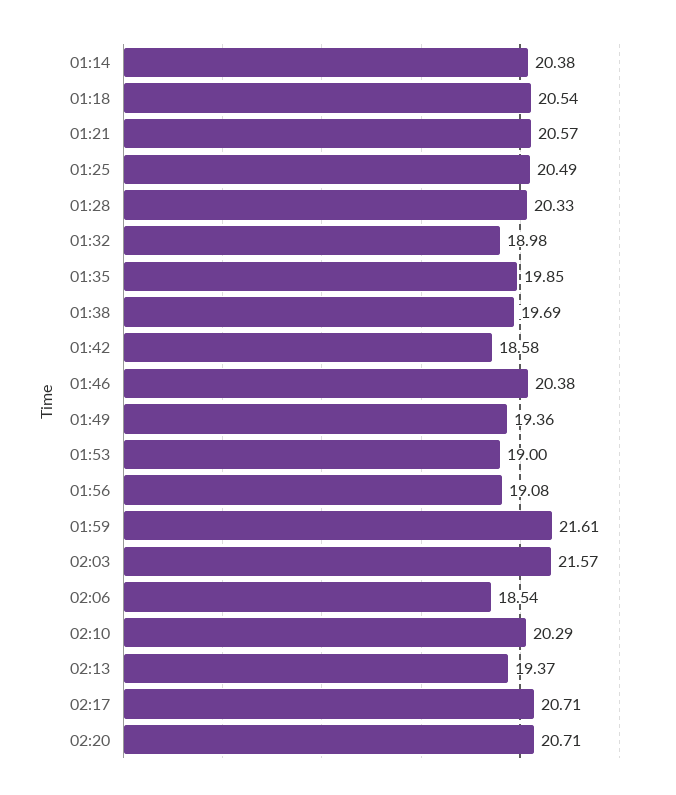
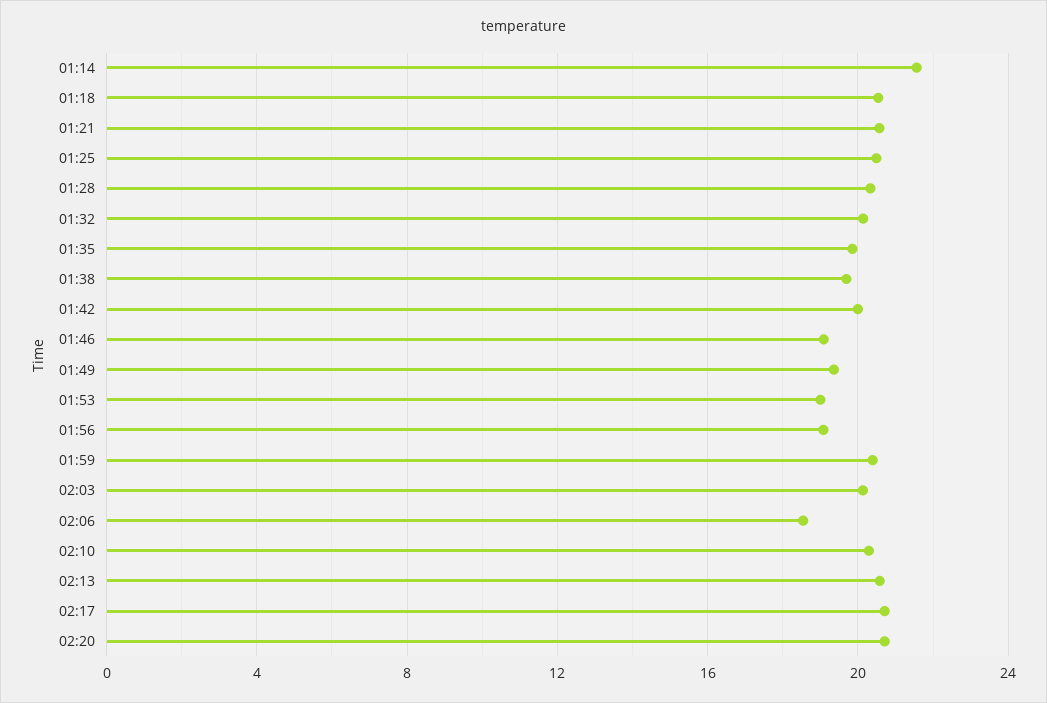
01:14: 20.38 -> 21.5
01:32: 18.98 -> 20
01:42: 18.58 -> 20
01:46: 20.38 -> 19
01:59: 21.61 -> 20.5
02:03: 21.57 -> 20
02:13: 19.37 -> 20.5

